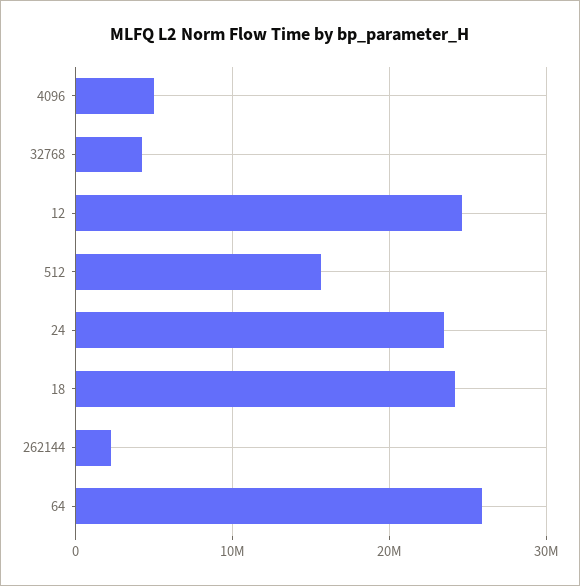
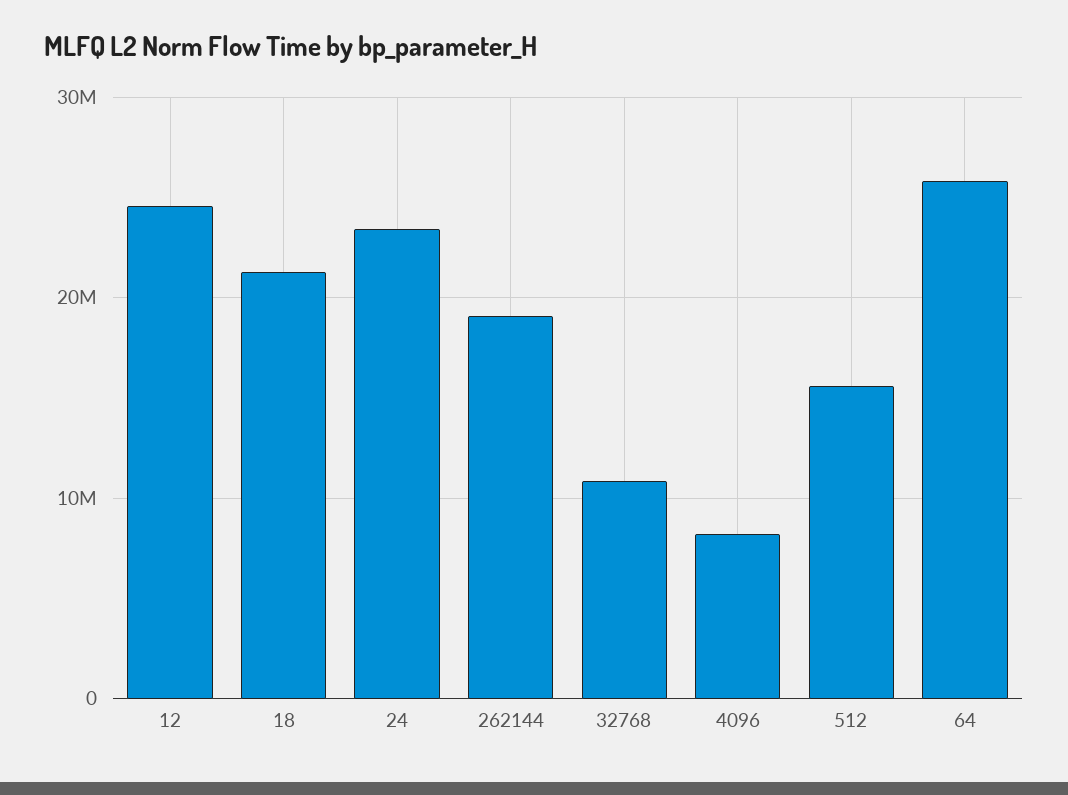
4096: 5000000 -> 8000000
32768: 4000000 -> 11000000
18: 24000000 -> 21000000
262144: 2000000 -> 19000000

